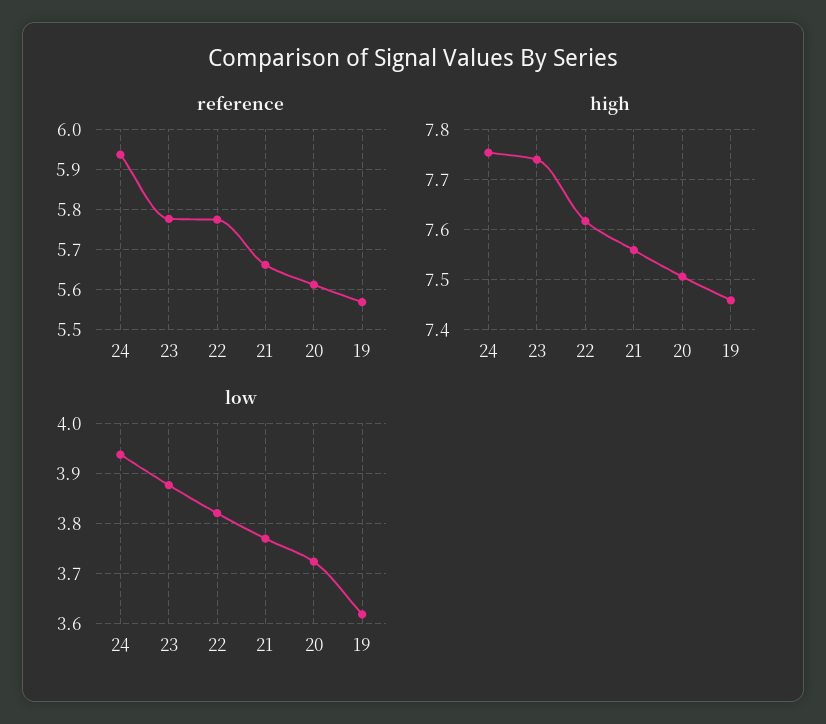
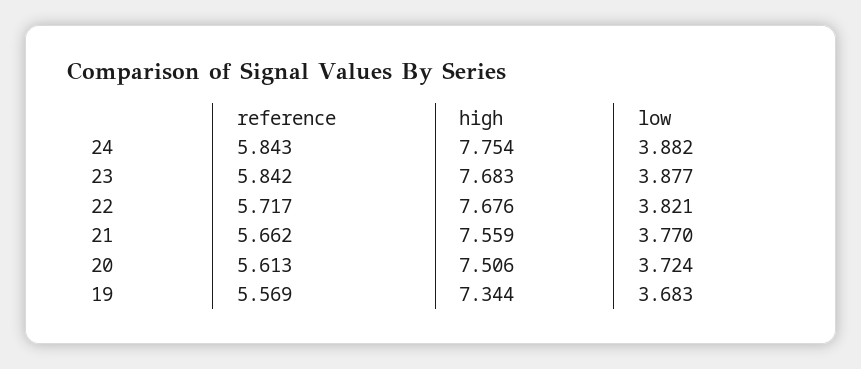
reference, 24: 5.94 -> 5.843
reference, 23: 5.78 -> 5.842
reference, 22: 5.78 -> 5.717
high, 23: 7.74 -> 7.683
high, 22: 7.62 -> 7.676
high, 19: 7.46 -> 7.344
low, 24: 3.94 -> 3.882
low, 19: 3.62 -> 3.683

